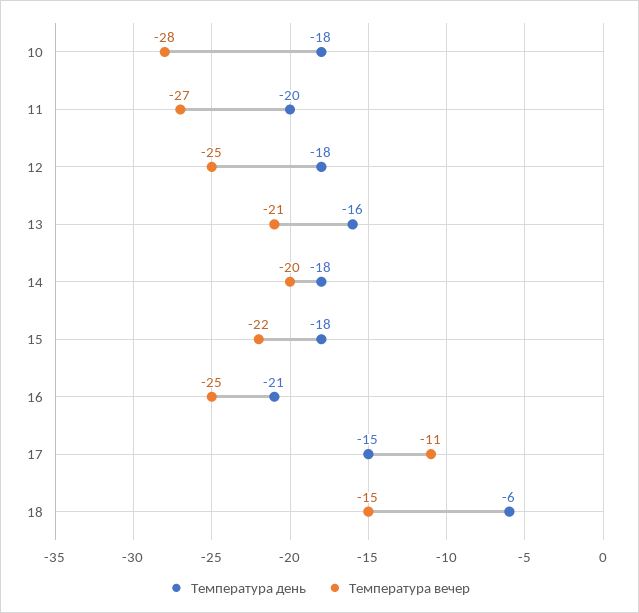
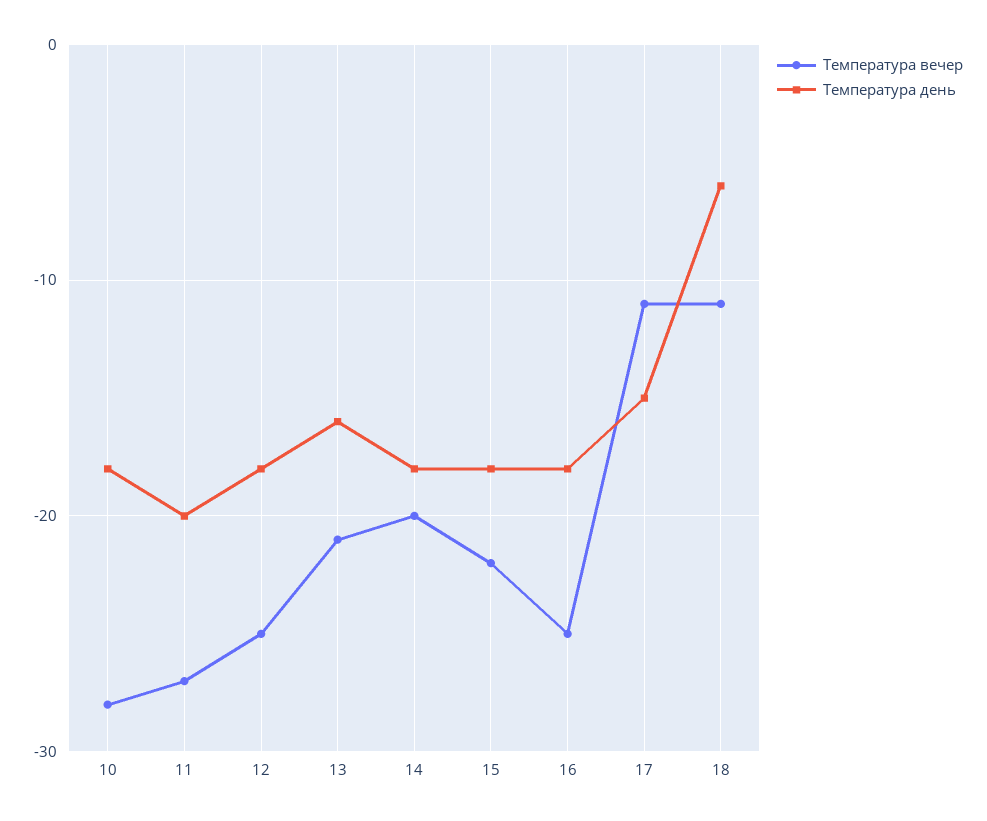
Температура день, 16: -21 -> -18
Температура вечер, 18: -15 -> -11

